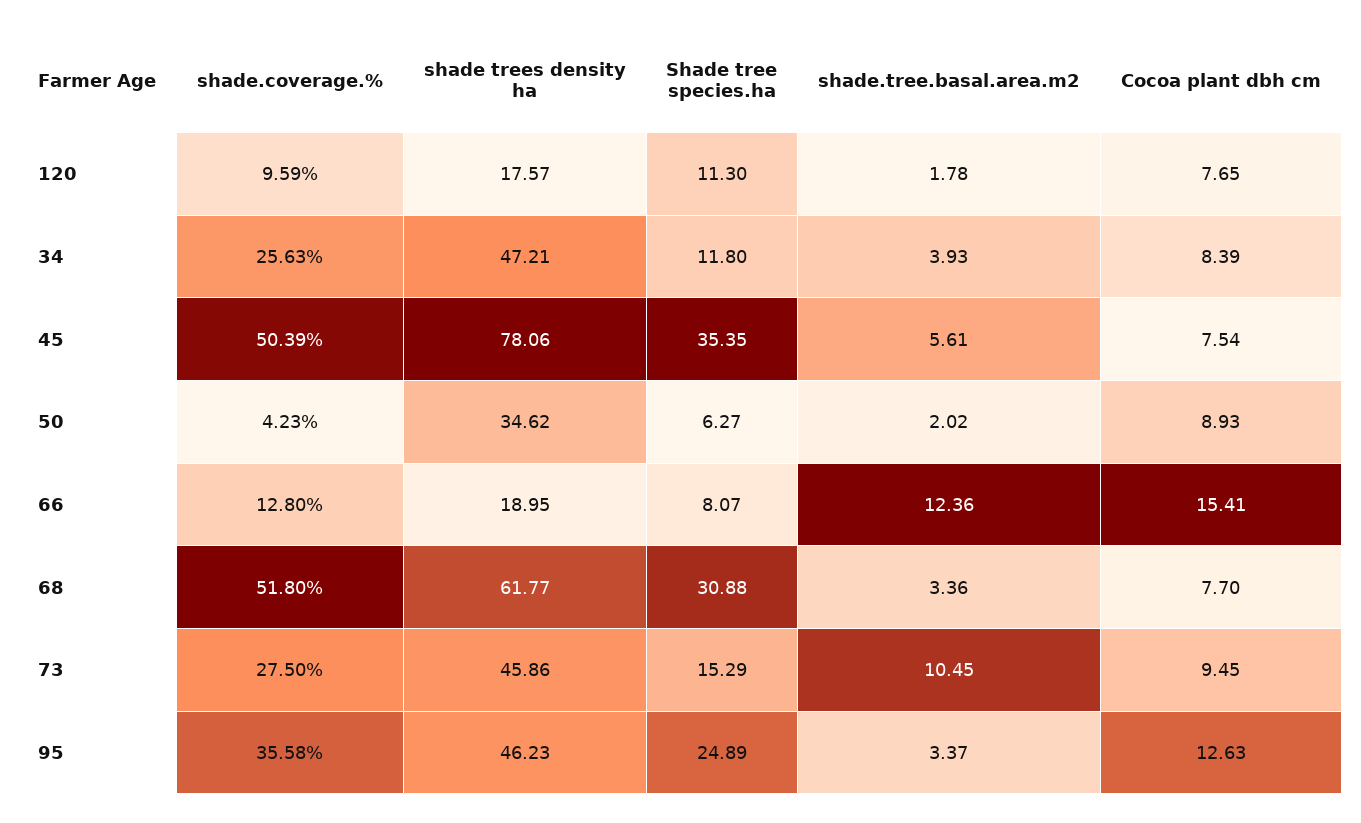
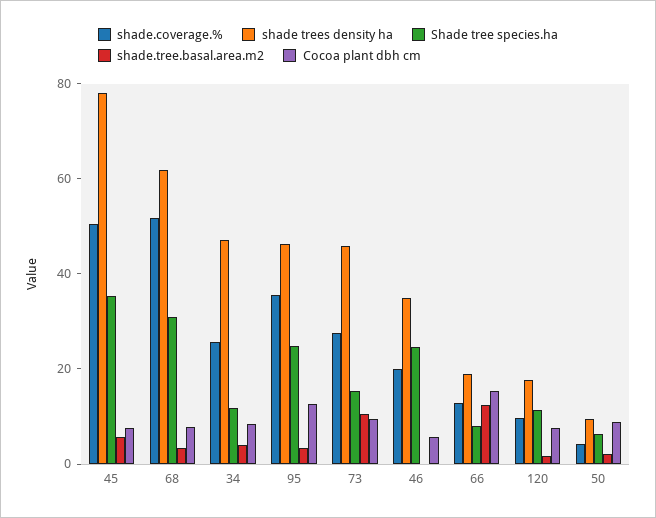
shade trees density ha, 50: 34.62 -> 10
shade.coverage.%, 46: none -> 20
shade trees density ha, 46: none -> 35
Shade tree species.ha, 46: none -> 25
shade.tree.basal.area.m2, 46: none -> 0
Cocoa plant dbh cm, 46: none -> 5

